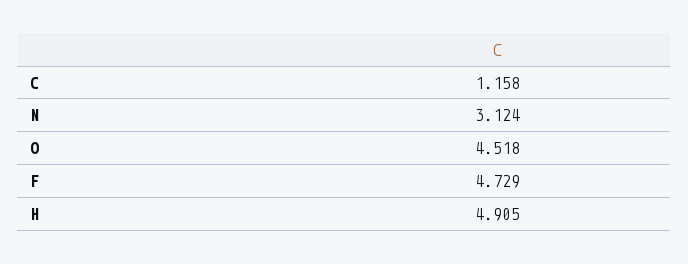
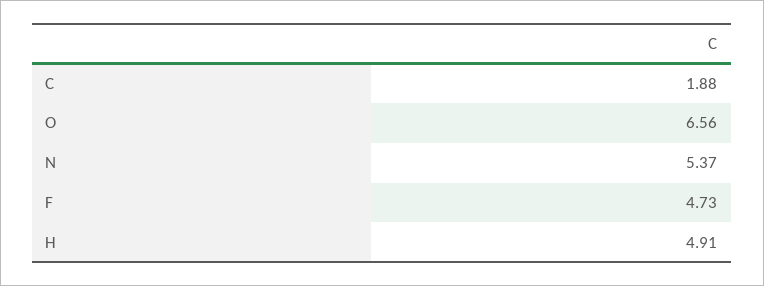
C: 1.158 -> 1.88
N: 3.124 -> 5.37
O: 4.518 -> 6.56

